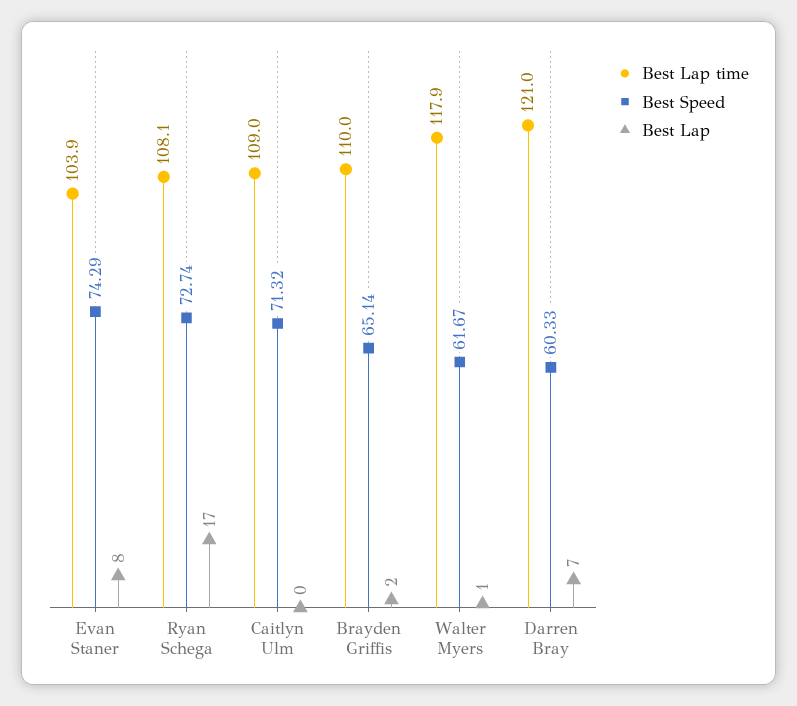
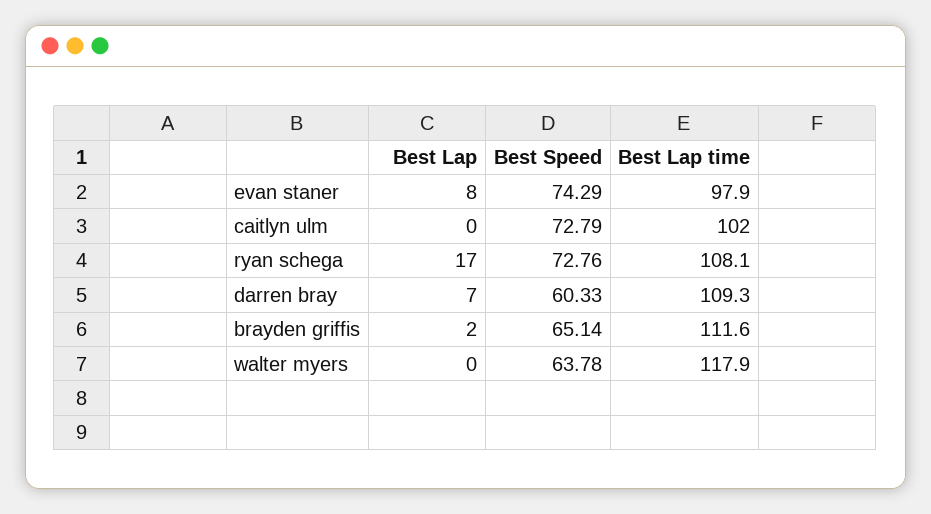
Best Lap time, Evan Staner: 103.9 -> 97.9
Best Speed, Ryan Schega: 72.74 -> 72.76
Best Lap time, Caitlyn Ulm: 109 -> 102
Best Speed, Caitlyn Ulm: 71.32 -> 72.79
Best Lap time, Brayden Griffis: 110 -> 111.6
Best Speed, Walter Myers: 61.67 -> 63.78
Best Lap, Walter Myers: 1 -> 0
Best Lap time, Darren Bray: 121 -> 109.3

